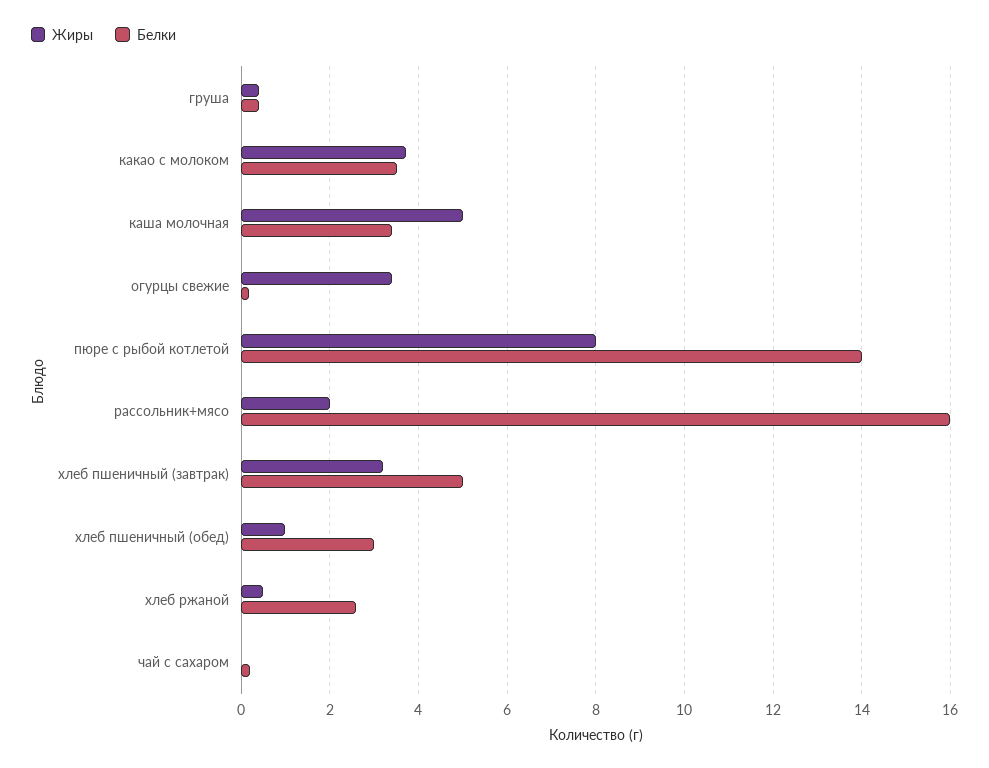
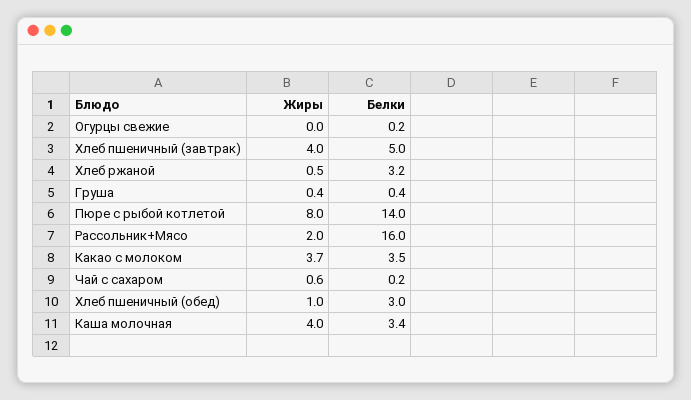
Жиры, каша молочная: 5 -> 4
Жиры, огурцы свежие: 3.4 -> 0
Жиры, хлеб пшеничный (завтрак): 3.2 -> 4
Белки, хлеб ржаной: 2.6 -> 3.2
Жиры, чай с сахаром: 0 -> 0.6

